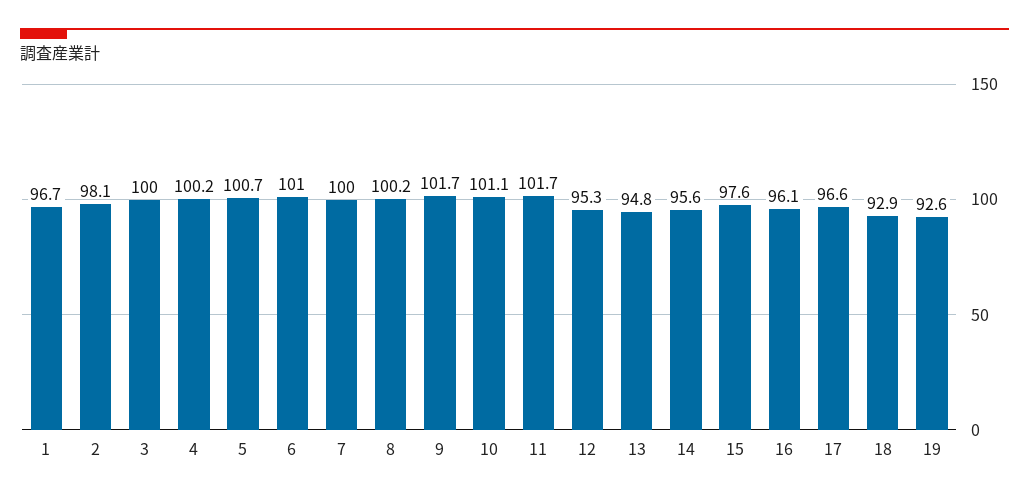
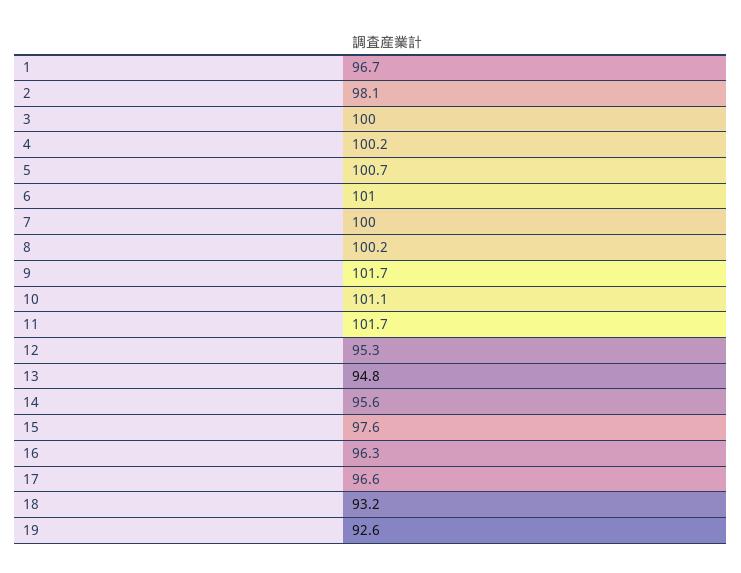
16: 96.1 -> 96.3
18: 92.9 -> 93.2

